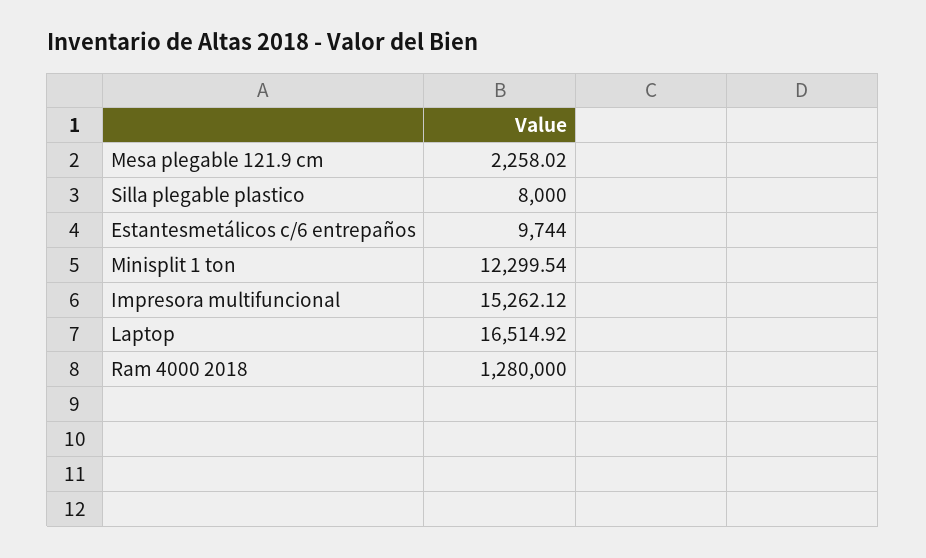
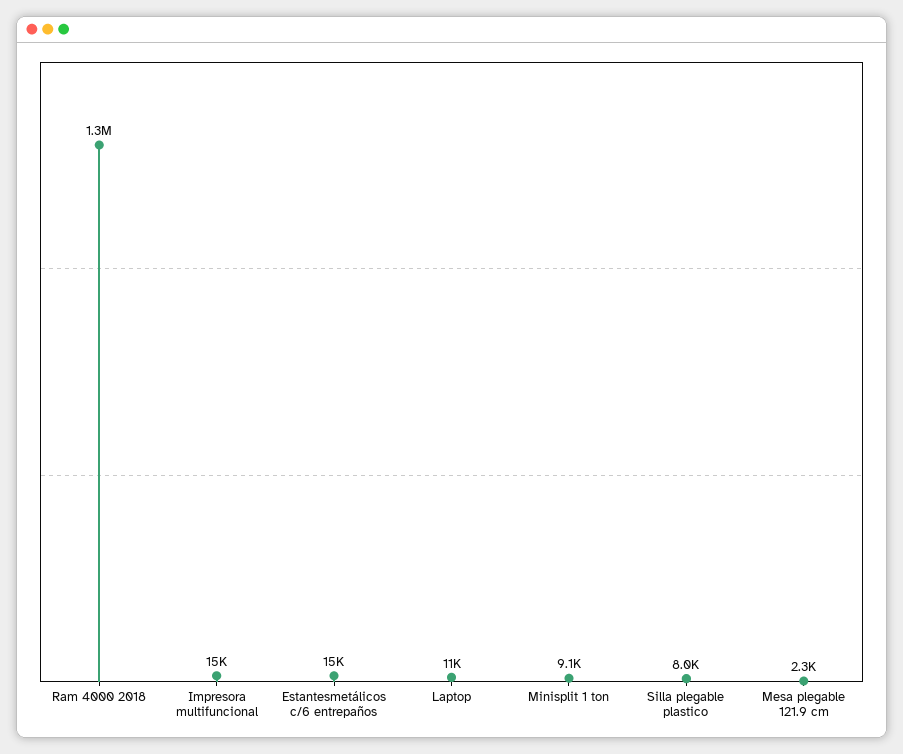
Estantesmetálicos c/6 entrepaños: 9744 -> 15000
Minisplit 1 ton: 12299.54 -> 9100
Laptop: 16514.92 -> 11000

